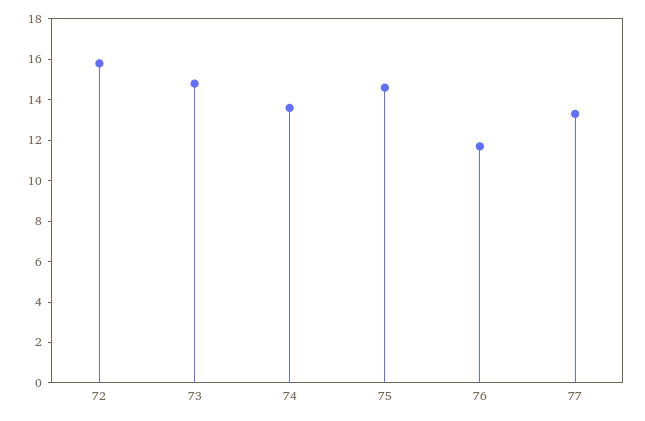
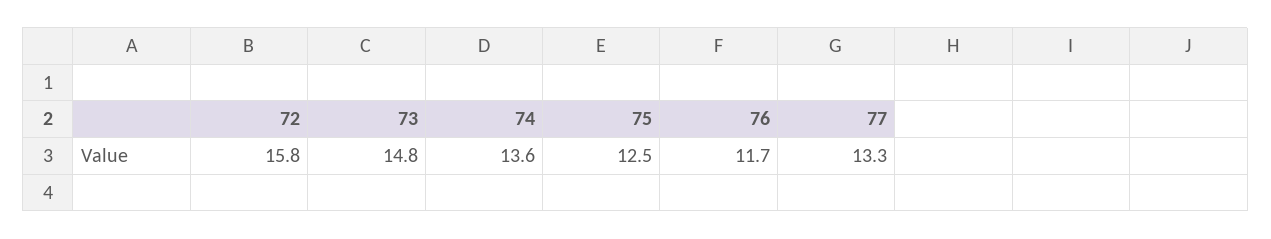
75: 14.5 -> 12.5

